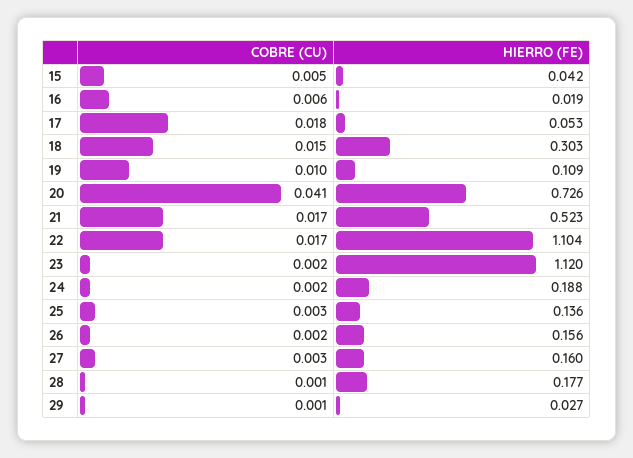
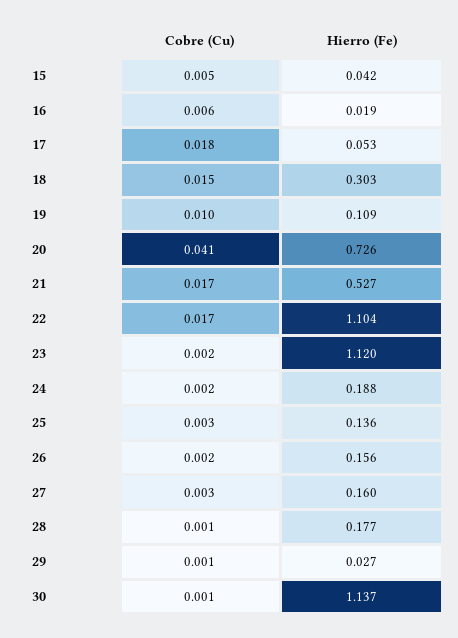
HIERRO (FE), 21: 0.523 -> 0.527
COBRE (CU), 30: none -> 0.001
HIERRO (FE), 30: none -> 1.137

